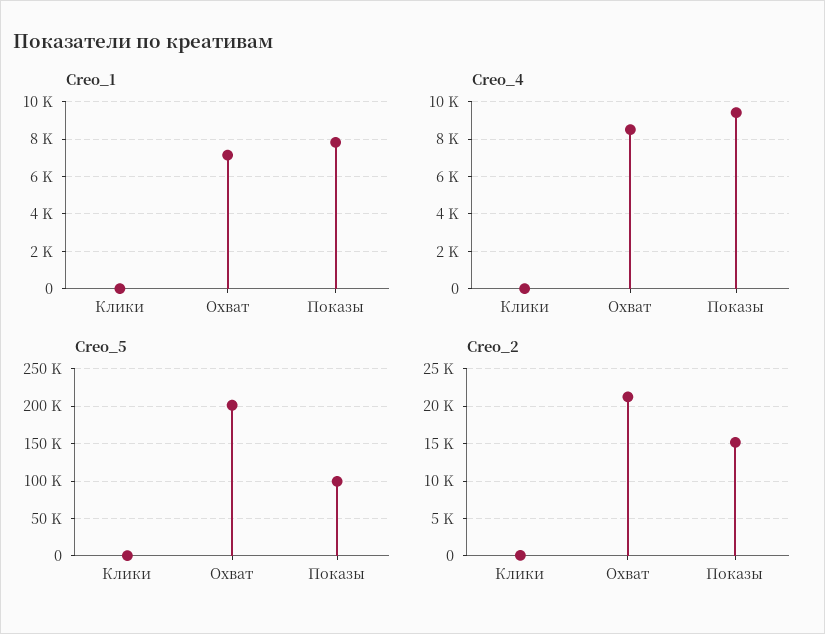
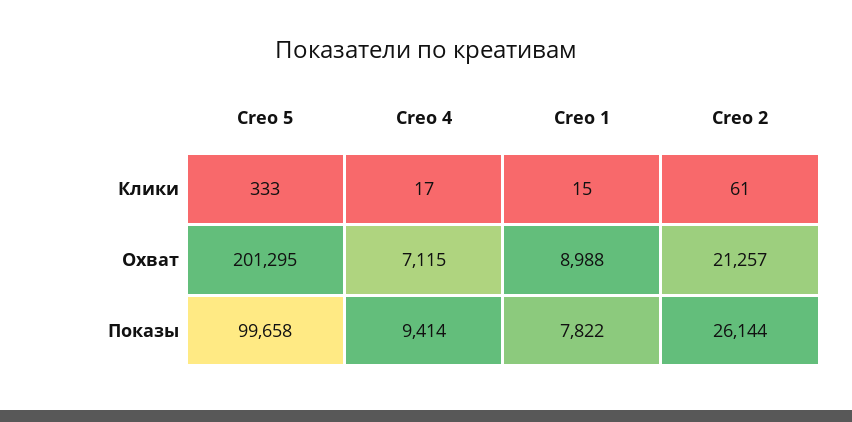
Creo_1, Охват: 7000 -> 8988
Creo_4, Охват: 8500 -> 7115
Creo_2, Показы: 15000 -> 26144

